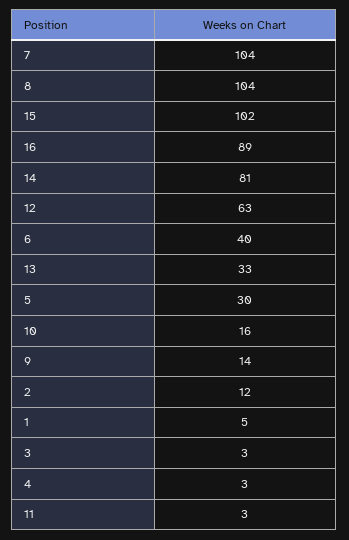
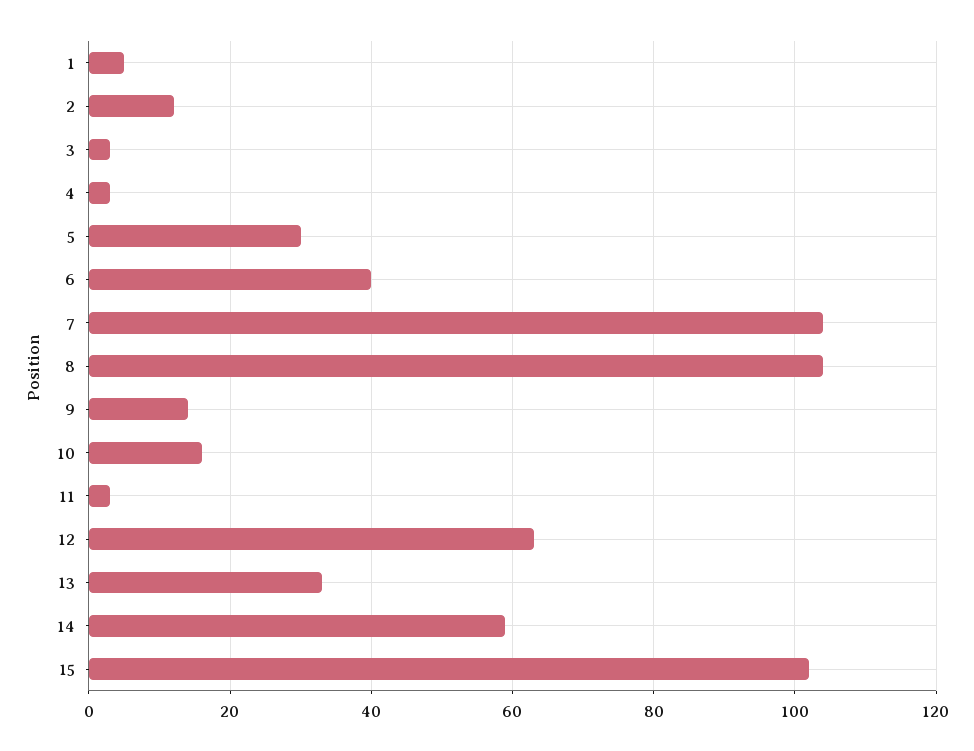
16: 89 -> none
14: 81 -> 60

